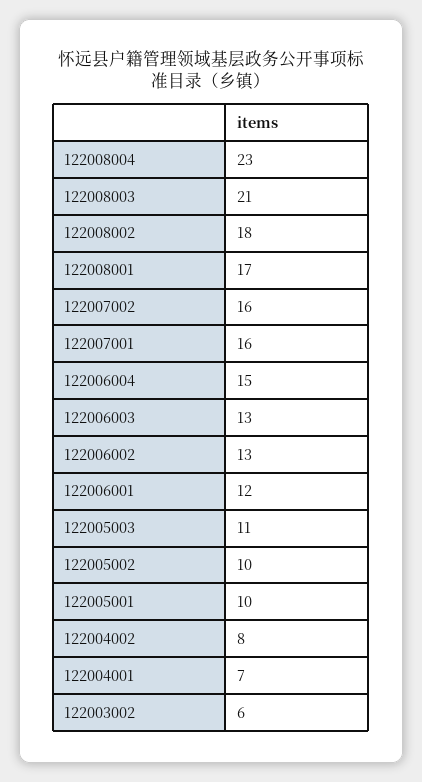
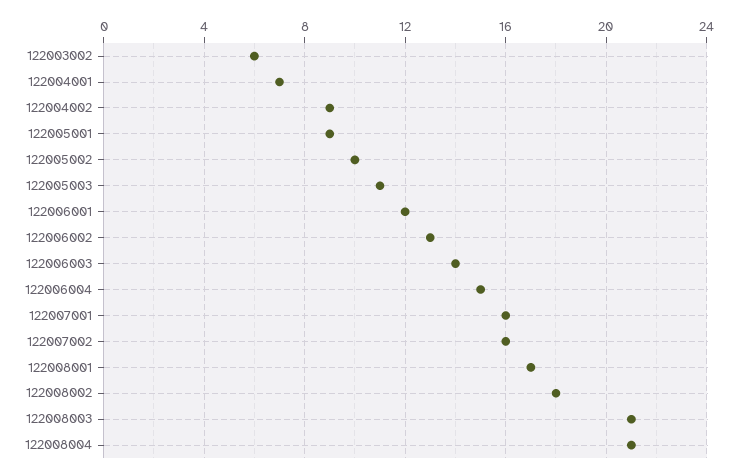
122008004: 23 -> 21
122006003: 13 -> 14
122005001: 10 -> 9
122004002: 8 -> 9

